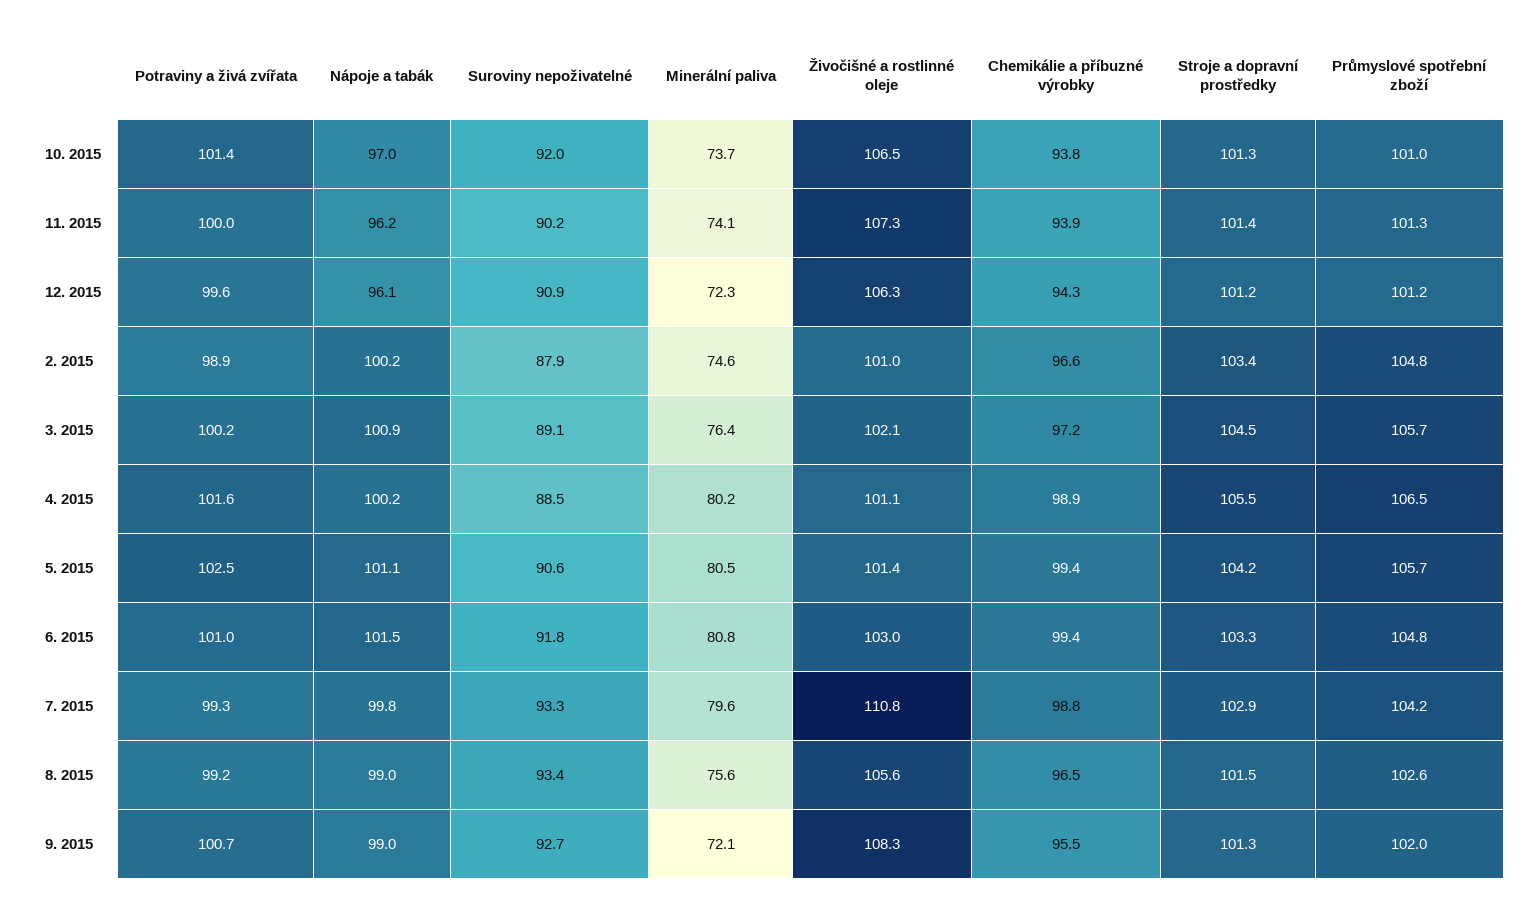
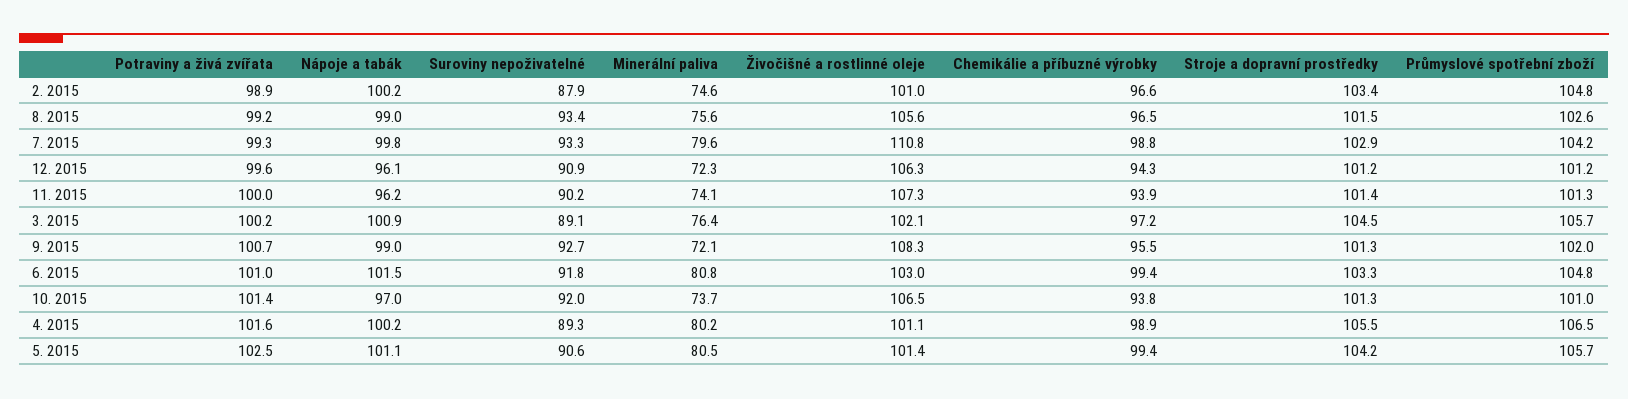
Suroviny nepoživatelné, 4. 2015: 88.5 -> 89.3

